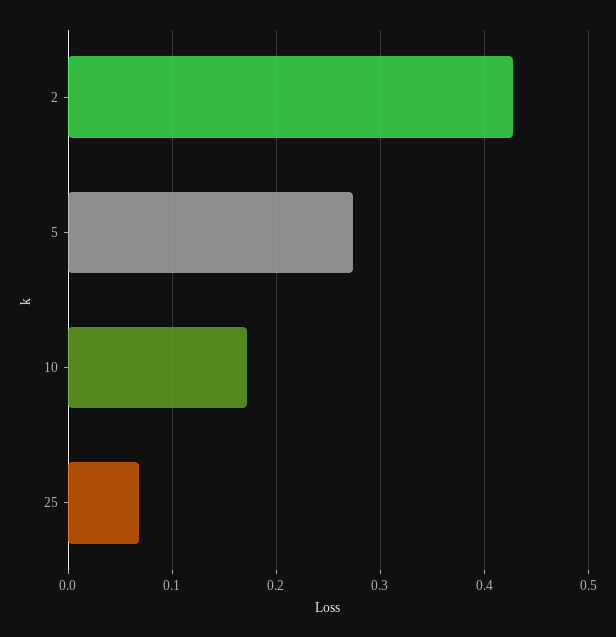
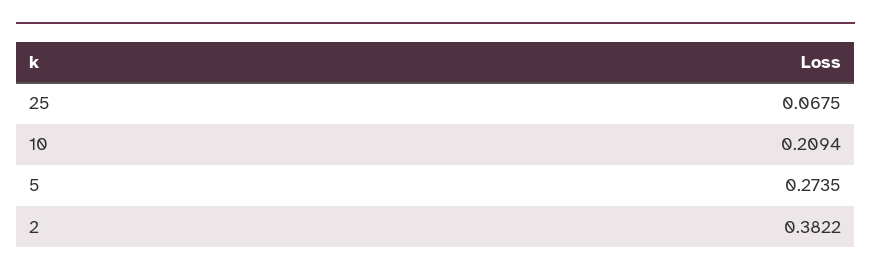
2: 0.43 -> 0.3822
10: 0.17 -> 0.2094

